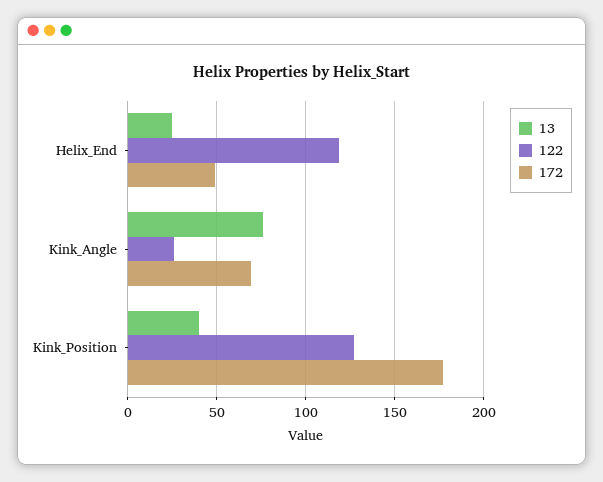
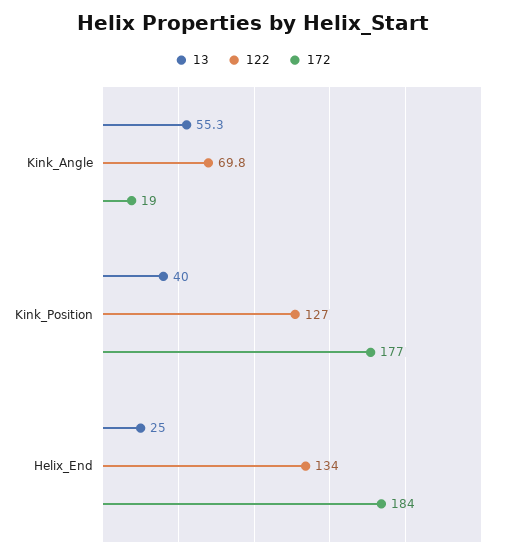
122, Helix_End: 120 -> 134
172, Helix_End: 50 -> 184
13, Kink_Angle: 75 -> 55.3
122, Kink_Angle: 25 -> 69.8
172, Kink_Angle: 70 -> 19

